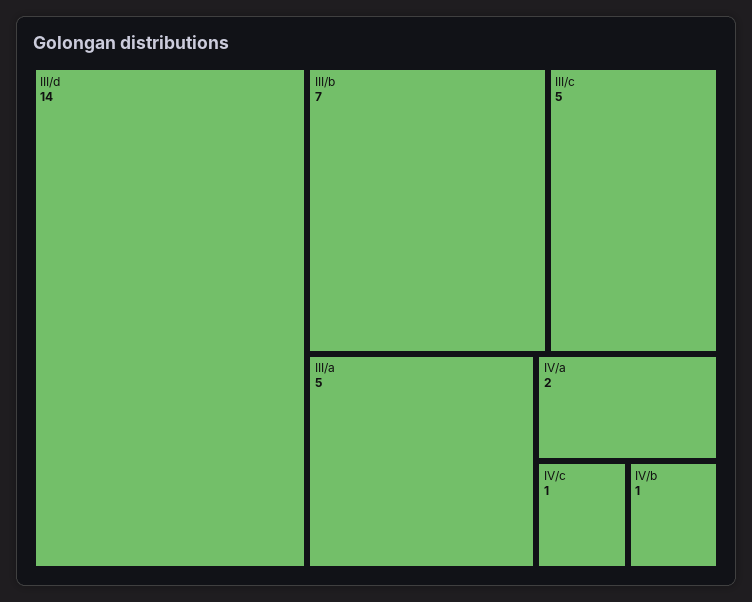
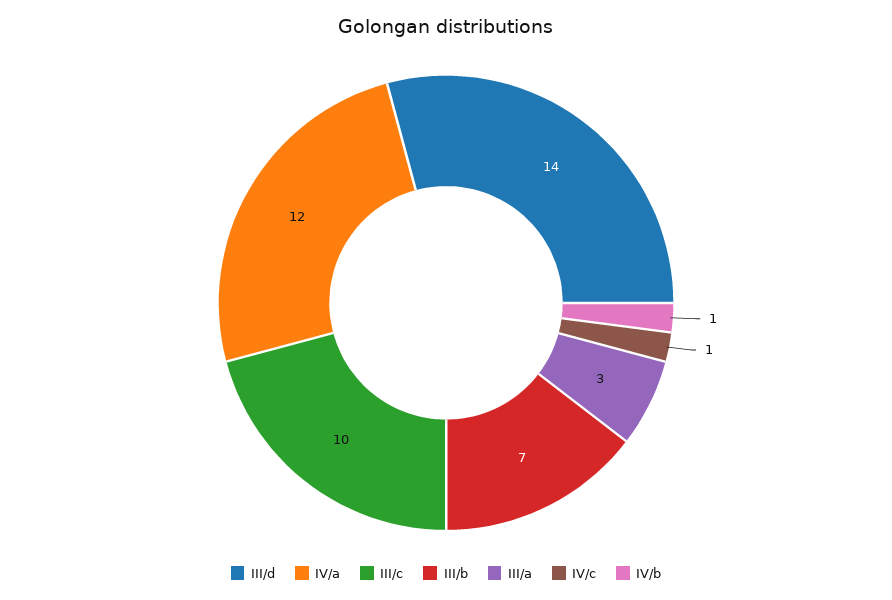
III/c: 5 -> 10
III/a: 5 -> 3
IV/a: 2 -> 12

